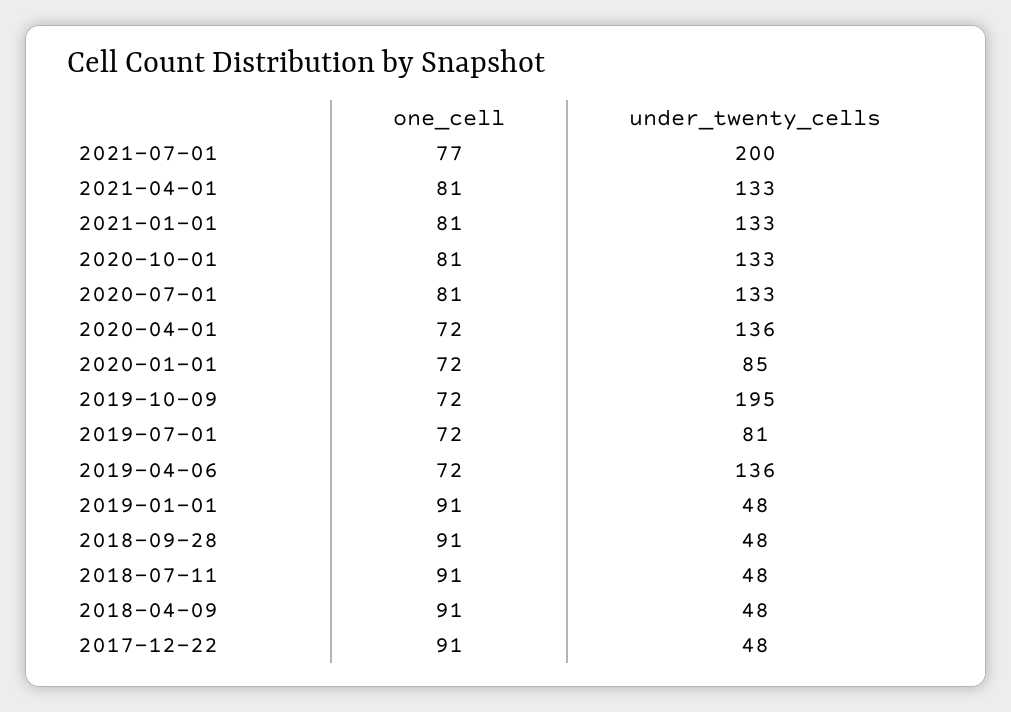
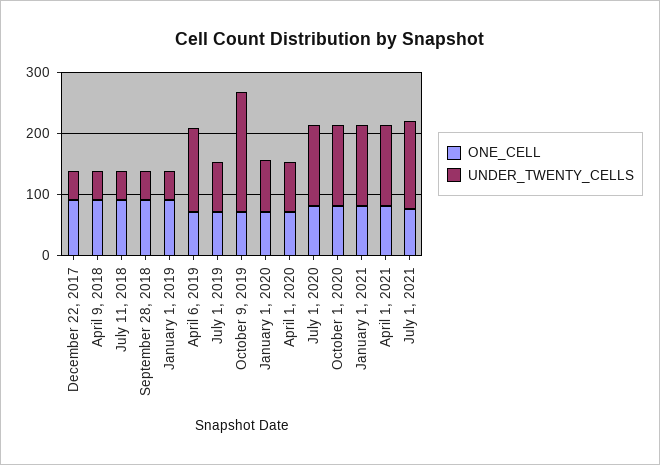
under_twenty_cells, 2021-07-01: 200 -> 140
under_twenty_cells, 2020-04-01: 136 -> 80

